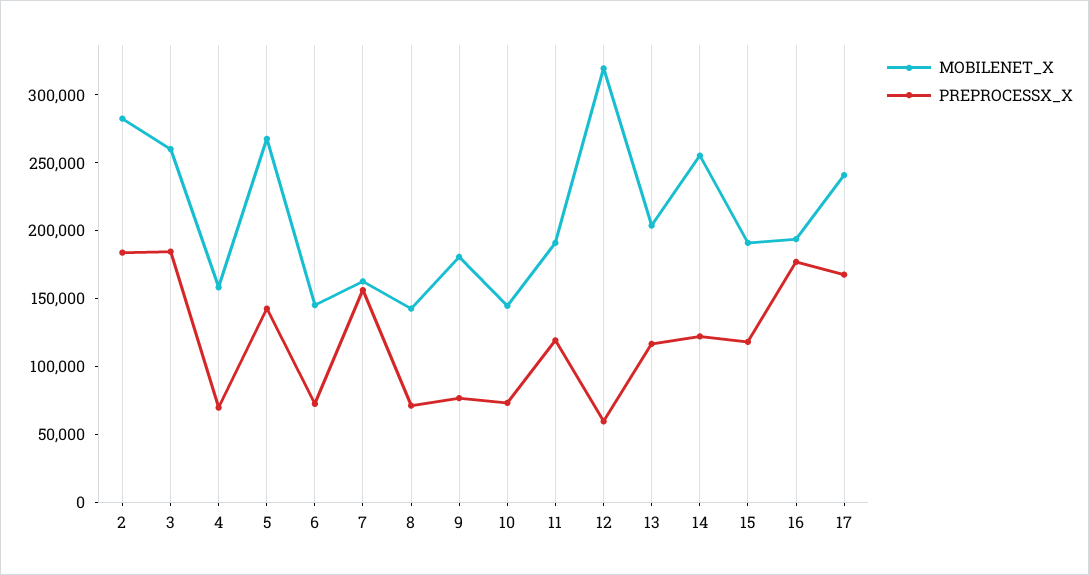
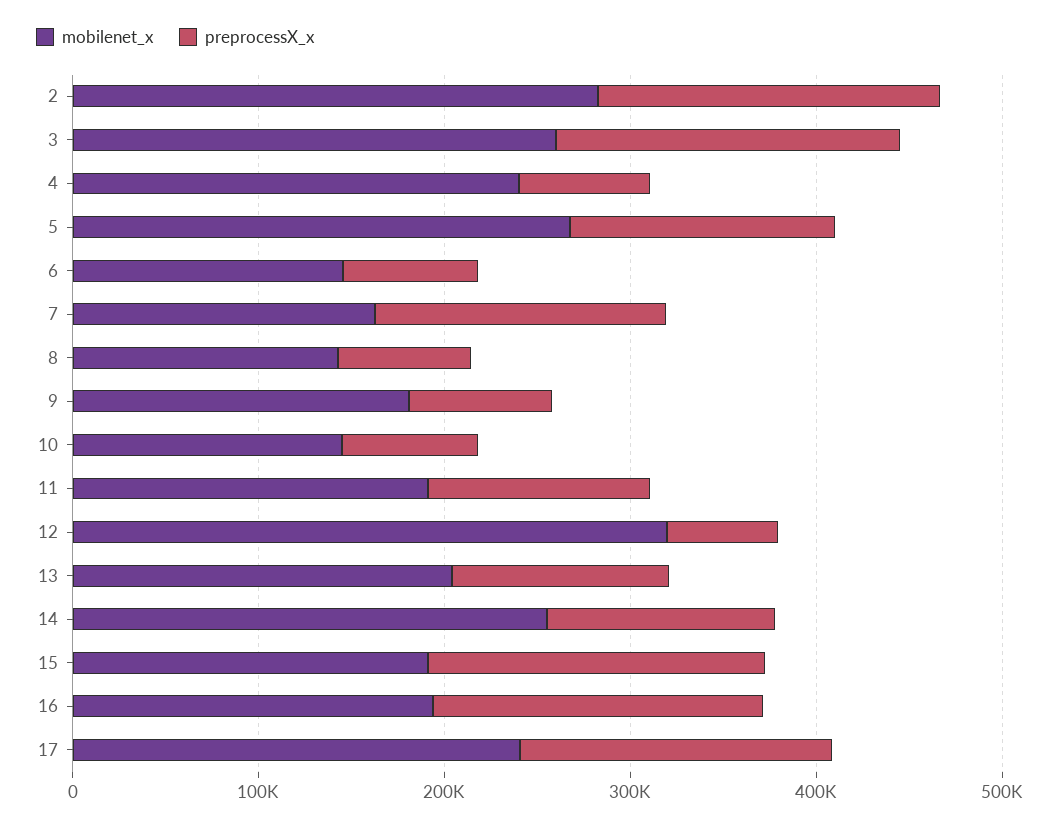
MOBILENET_X, 4: 160000 -> 240000
PREPROCESSX_X, 15: 120000 -> 180000

